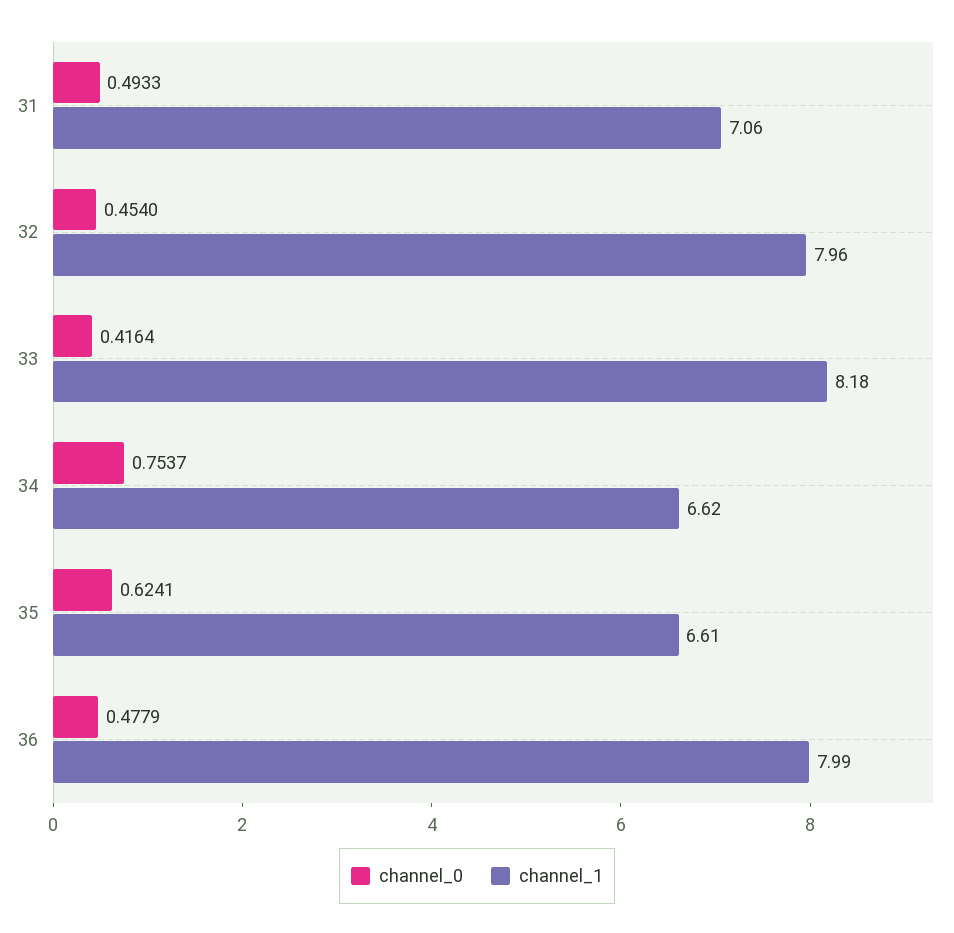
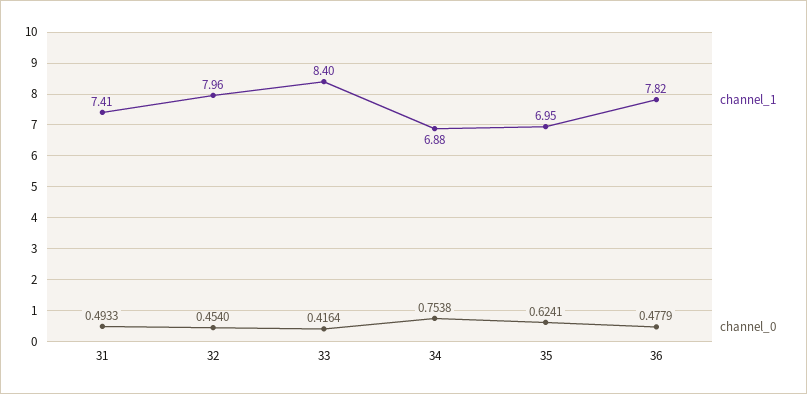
channel_1, 31: 7.06 -> 7.41
channel_1, 33: 8.18 -> 8.4
channel_0, 34: 0.7537 -> 0.7538
channel_1, 34: 6.62 -> 6.88
channel_1, 35: 6.61 -> 6.95
channel_1, 36: 7.99 -> 7.82

